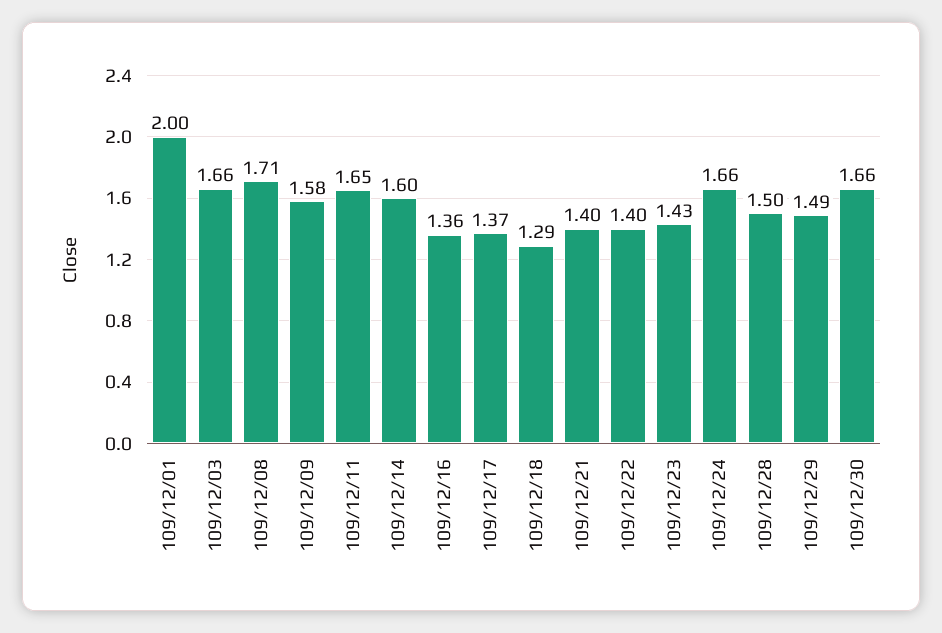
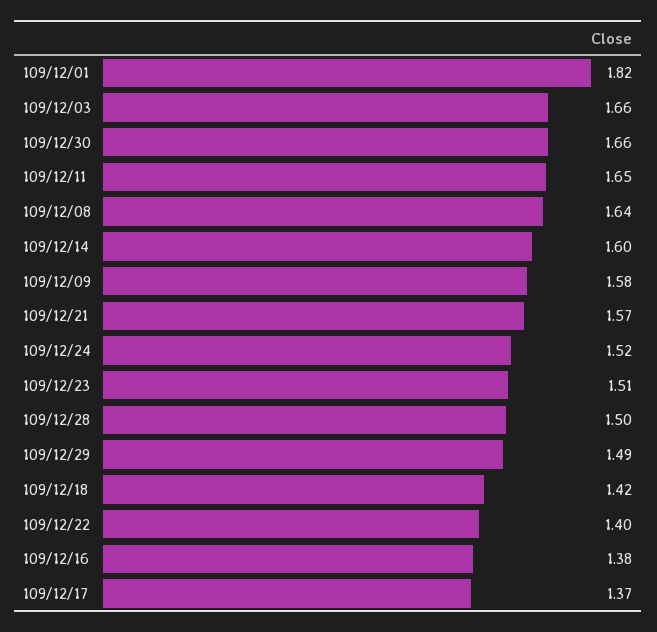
109/12/01: 2 -> 1.82
109/12/08: 1.71 -> 1.64
109/12/16: 1.36 -> 1.38
109/12/18: 1.29 -> 1.42
109/12/21: 1.4 -> 1.57
109/12/23: 1.43 -> 1.51
109/12/24: 1.66 -> 1.52

